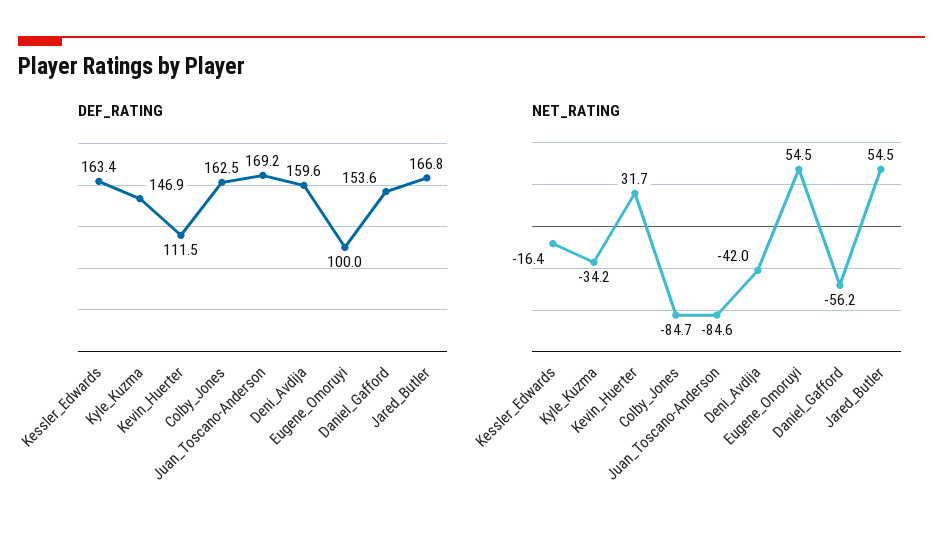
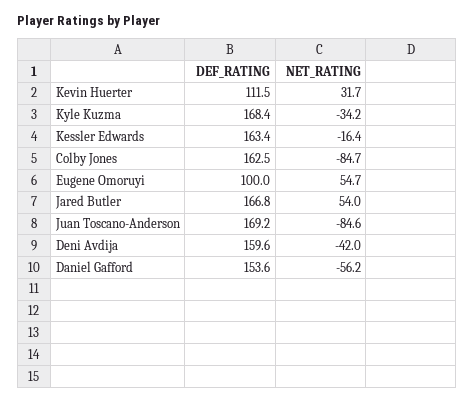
DEF_RATING, Kyle_Kuzma: 146.9 -> 168.4
NET_RATING, Eugene_Omoruyi: 54.5 -> 54.7
NET_RATING, Jared_Butler: 54.5 -> 54

